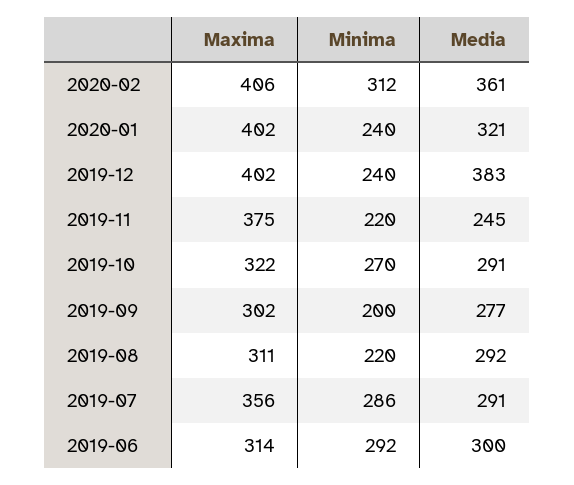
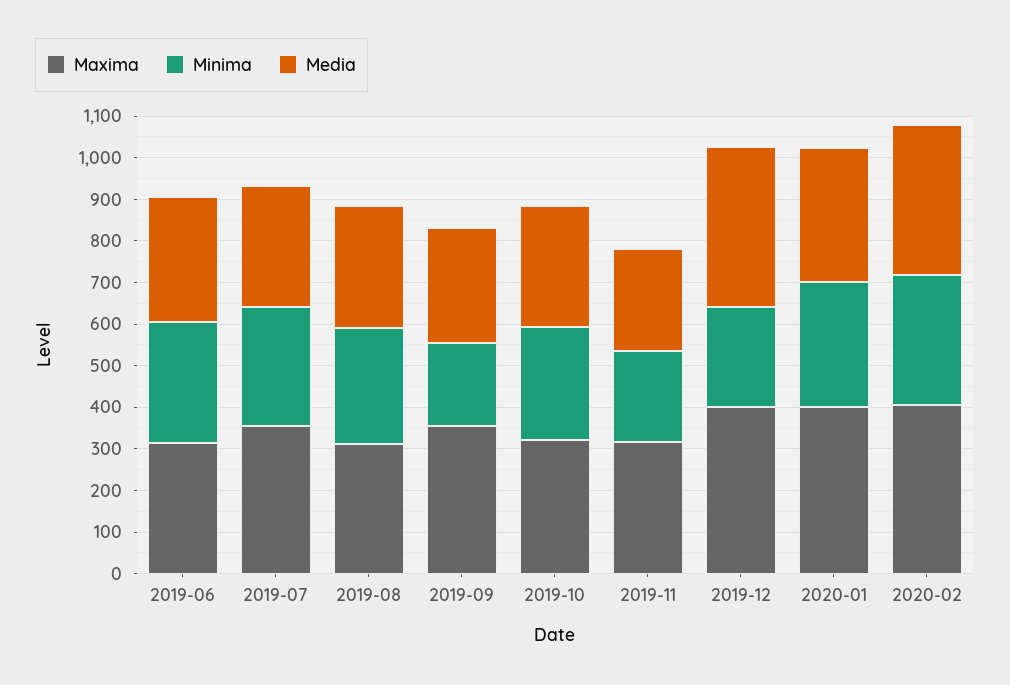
Minima, 2020-01: 240 -> 300
Maxima, 2019-11: 375 -> 320
Maxima, 2019-09: 302 -> 360
Minima, 2019-08: 220 -> 280

